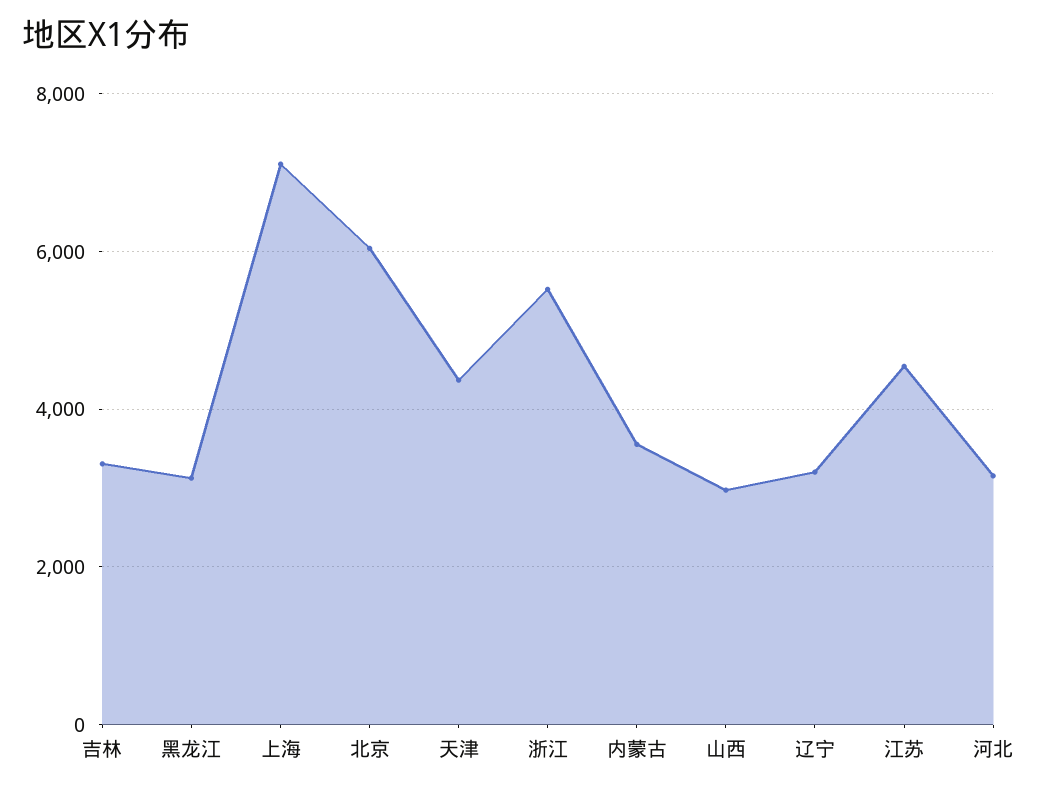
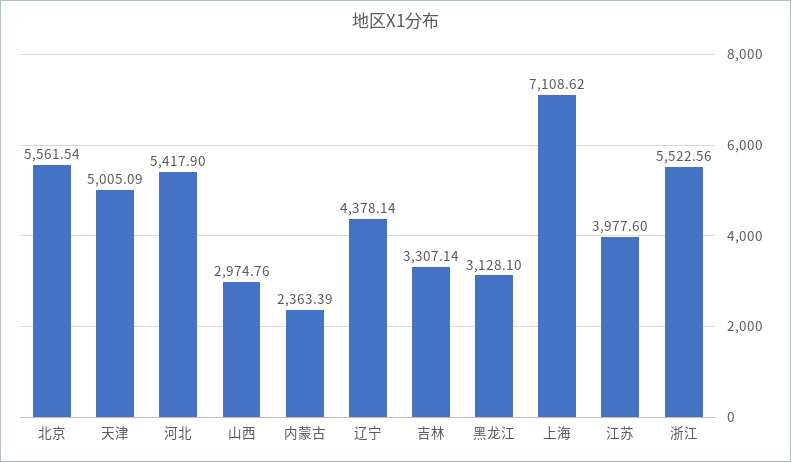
北京: 6000 -> 5561.54
天津: 4400 -> 5005.09
内蒙古: 3600 -> 2363.39
辽宁: 3200 -> 4378.14
江苏: 4600 -> 3977.6
河北: 3200 -> 5417.9

